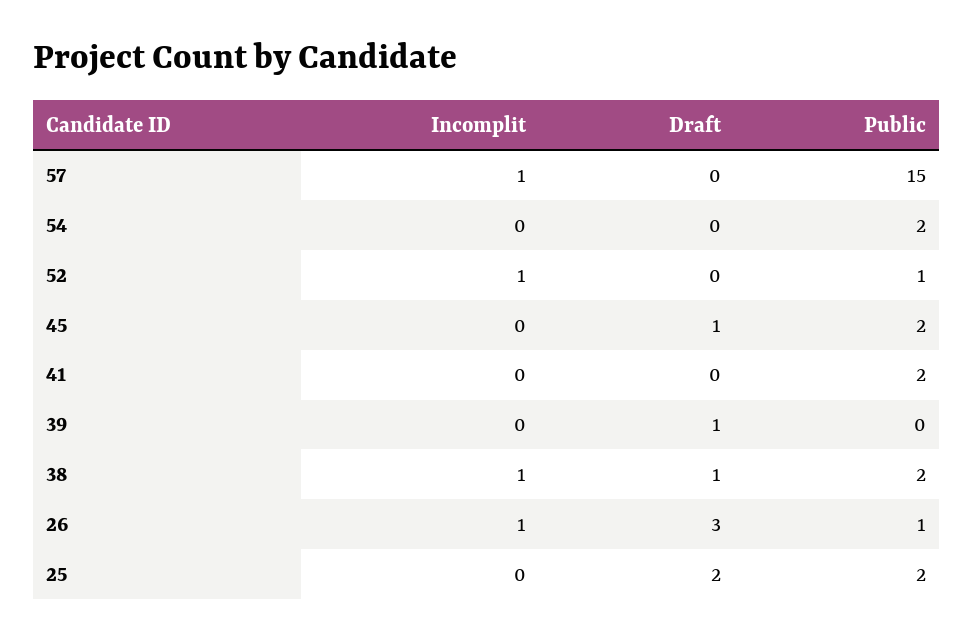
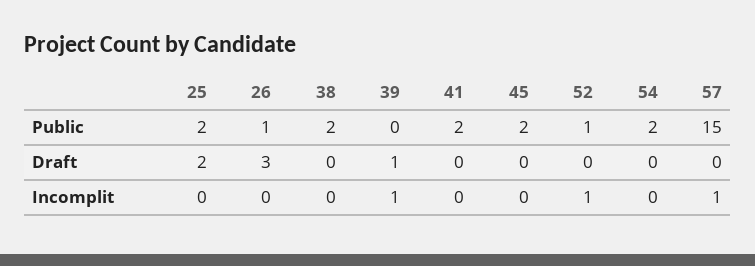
Draft, 45: 1 -> 0
Incomplit, 39: 0 -> 1
Incomplit, 38: 1 -> 0
Draft, 38: 1 -> 0
Incomplit, 26: 1 -> 0

